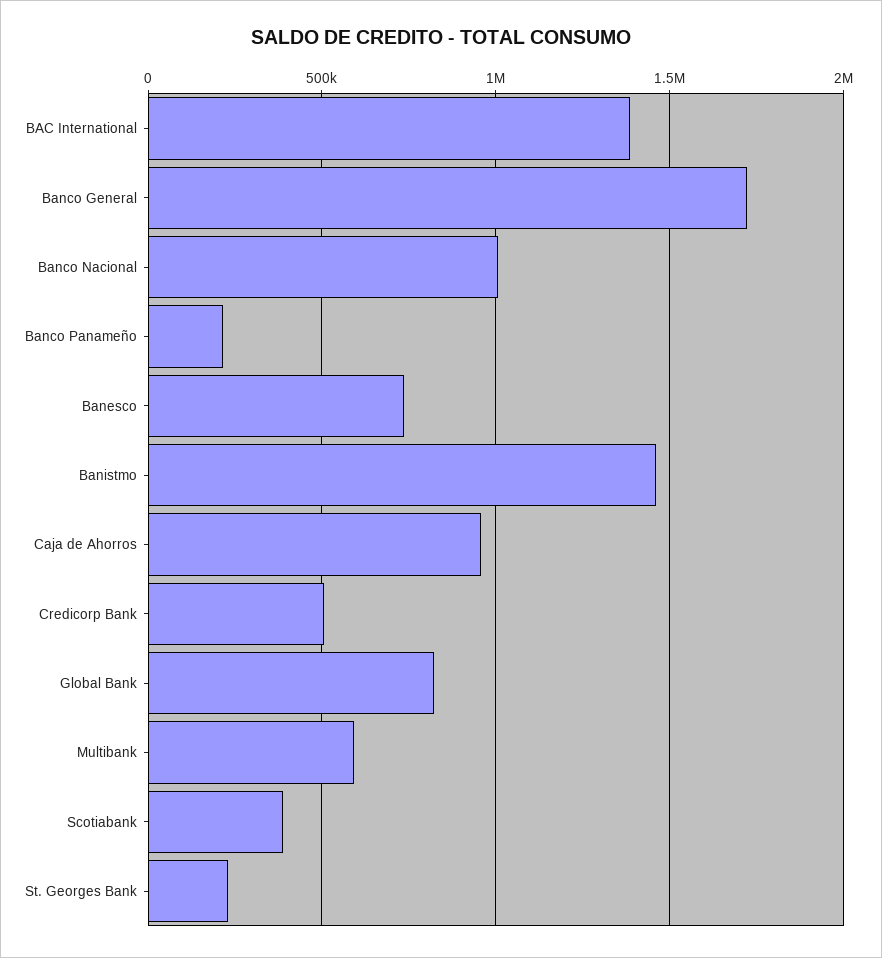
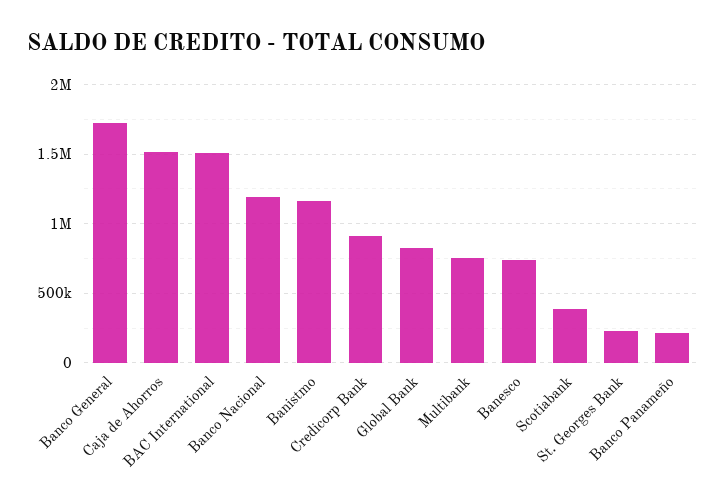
BAC International: 1400000 -> 1500000
Banco Nacional: 1000000 -> 1200000
Banistmo: 1450000 -> 1150000
Caja de Ahorros: 950000 -> 1500000
Credicorp Bank: 500000 -> 900000
Multibank: 600000 -> 750000

